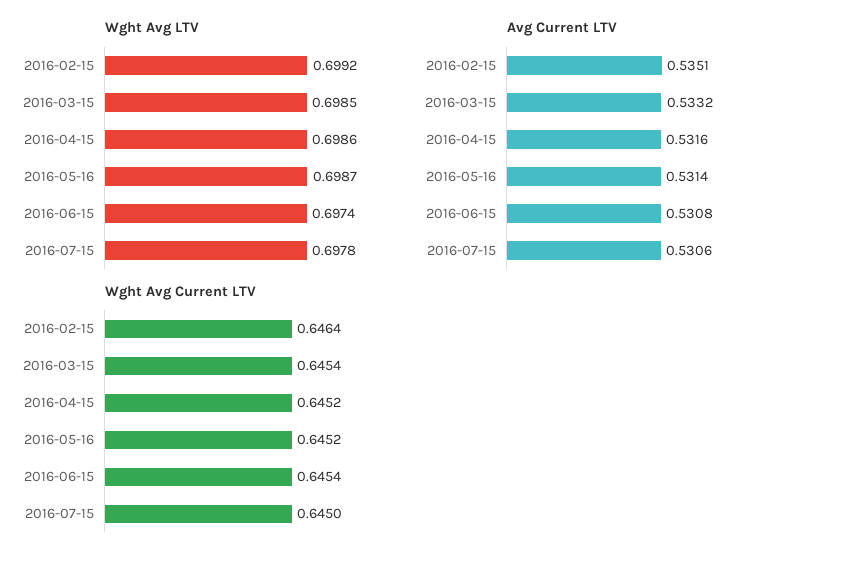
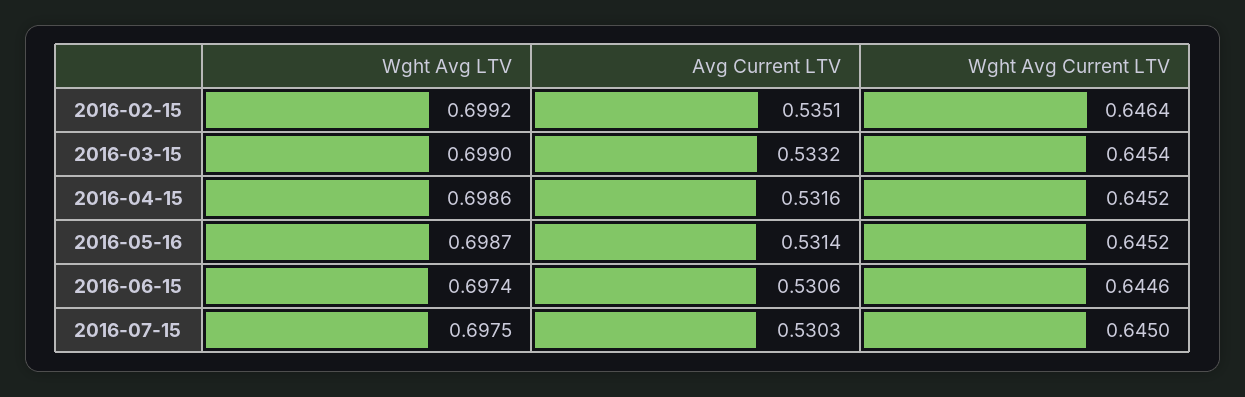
Wght Avg LTV, 2016-03-15: 0.6985 -> 0.699
Wght Avg LTV, 2016-07-15: 0.6978 -> 0.6975
Avg Current LTV, 2016-06-15: 0.5308 -> 0.5306
Avg Current LTV, 2016-07-15: 0.5306 -> 0.5303
Wght Avg Current LTV, 2016-06-15: 0.6454 -> 0.6446

